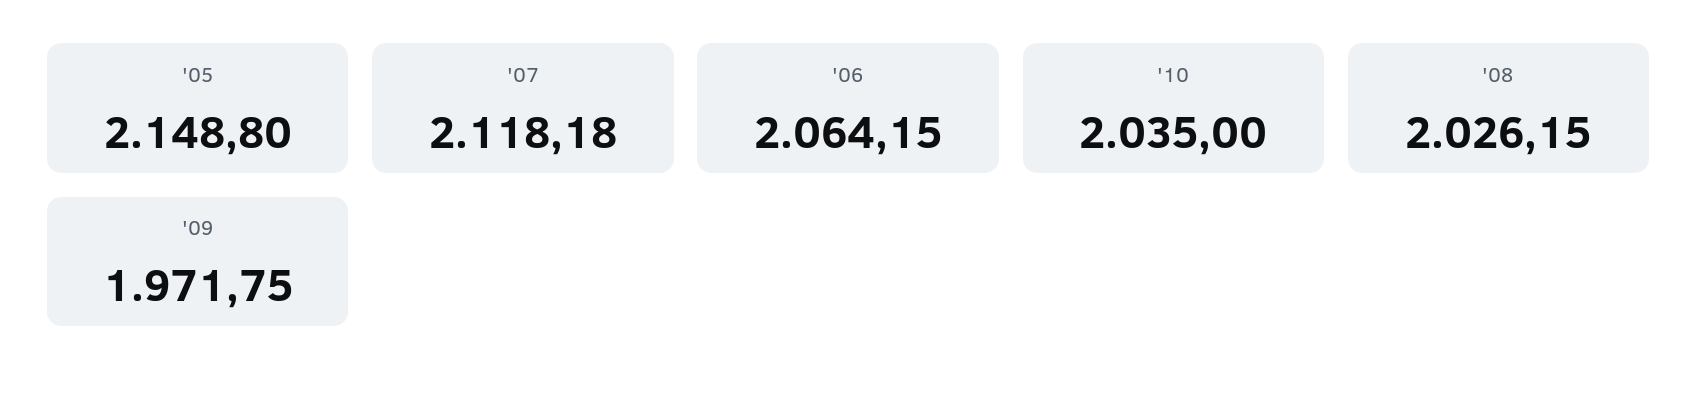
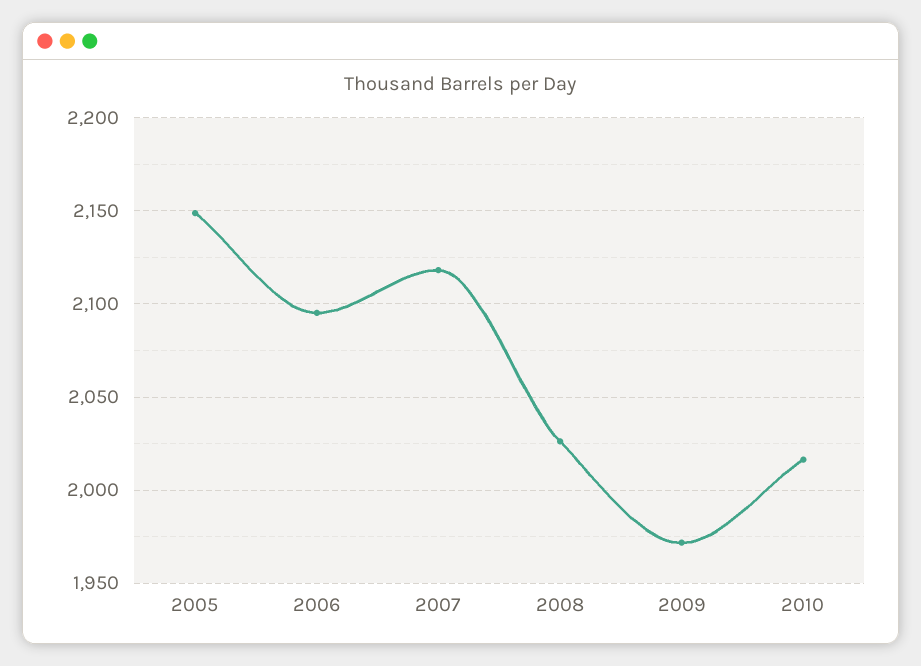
'06: 2064.15 -> 2095
'10: 2035 -> 2015

